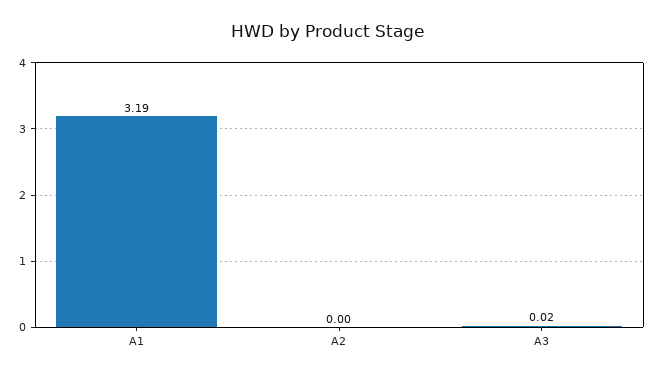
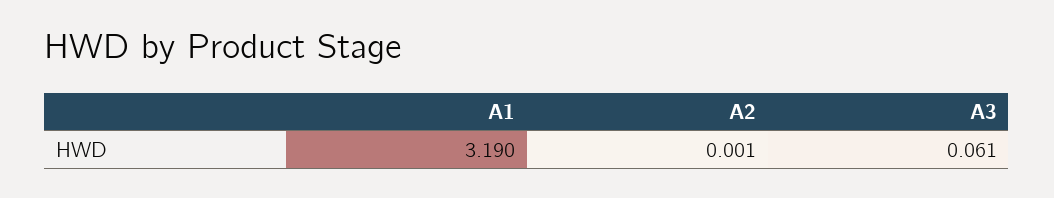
A3: 0.02 -> 0.061

